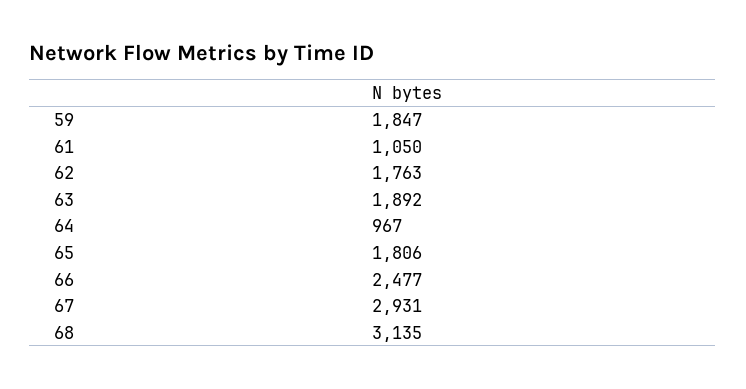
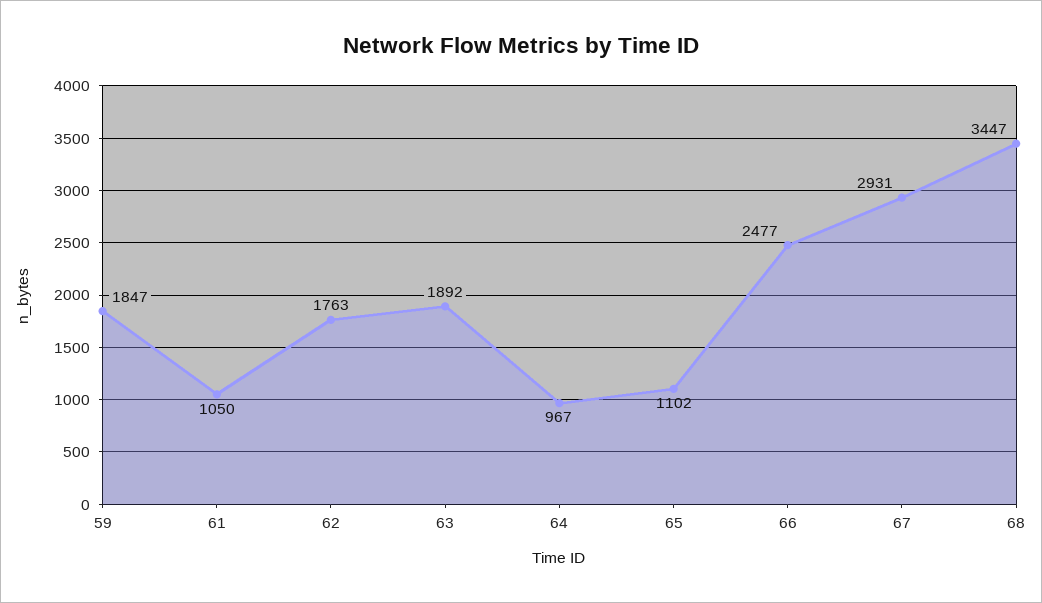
65: 1806 -> 1102
68: 3135 -> 3447

